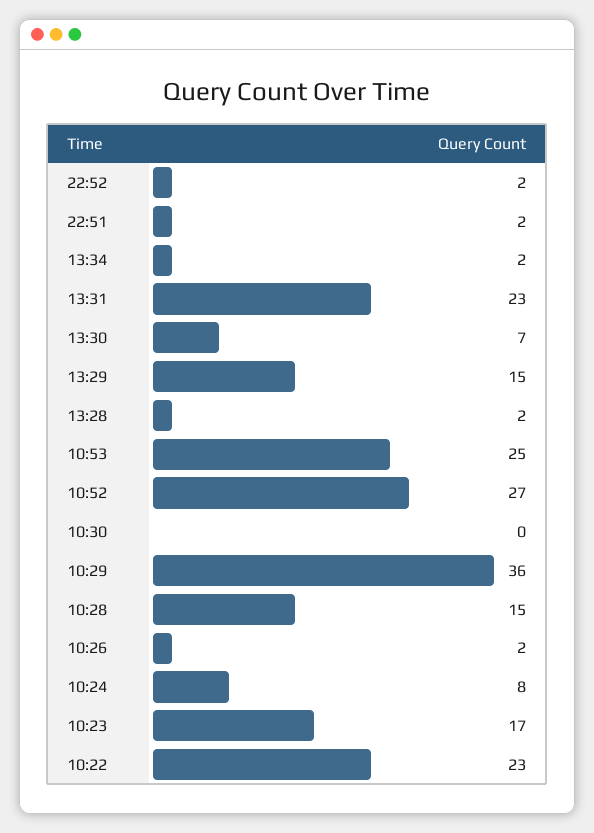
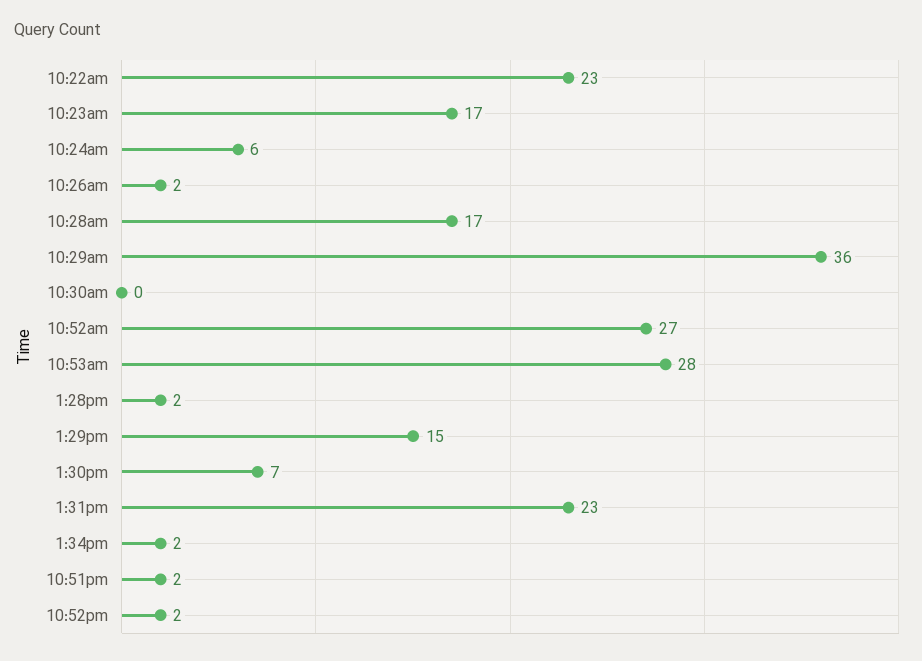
10:53: 25 -> 28
10:28: 15 -> 17
10:24: 8 -> 6

